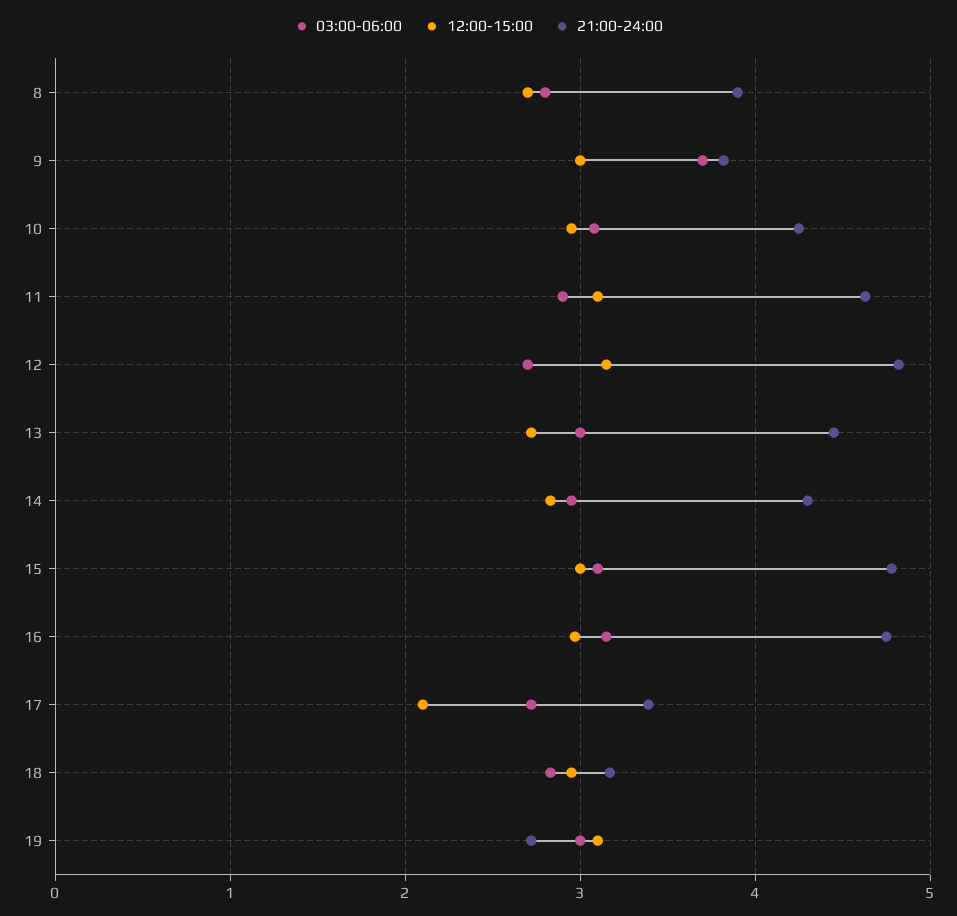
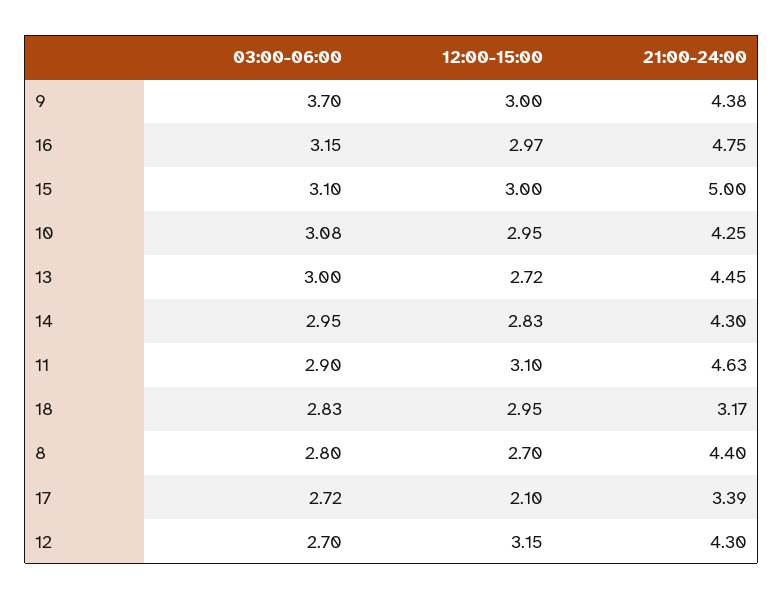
21:00-24:00, 8: 3.9 -> 4.4
21:00-24:00, 9: 3.8 -> 4.38
21:00-24:00, 12: 4.8 -> 4.3
21:00-24:00, 15: 4.8 -> 5
03:00-06:00, 19: 3 -> none
12:00-15:00, 19: 3.1 -> none
21:00-24:00, 19: 2.7 -> none

